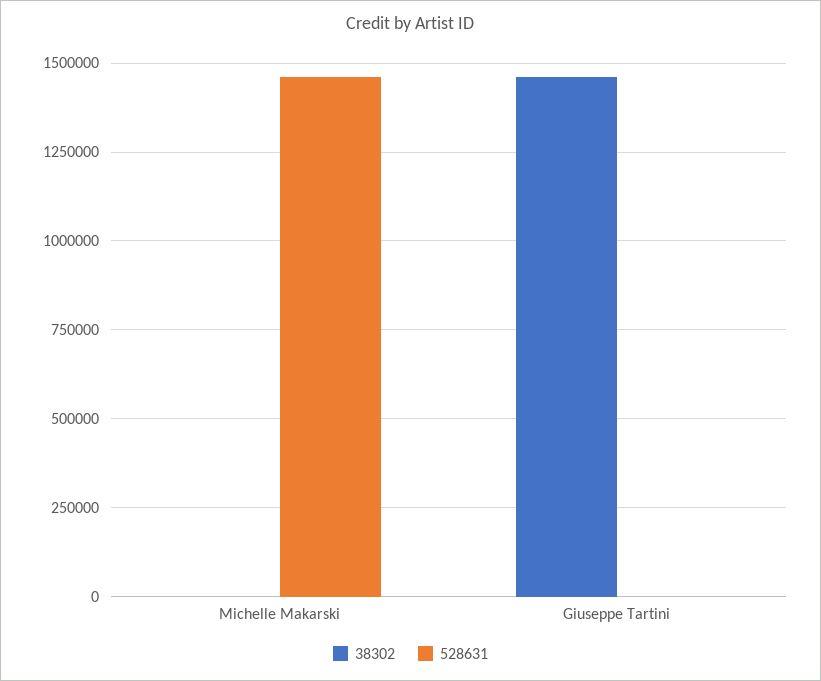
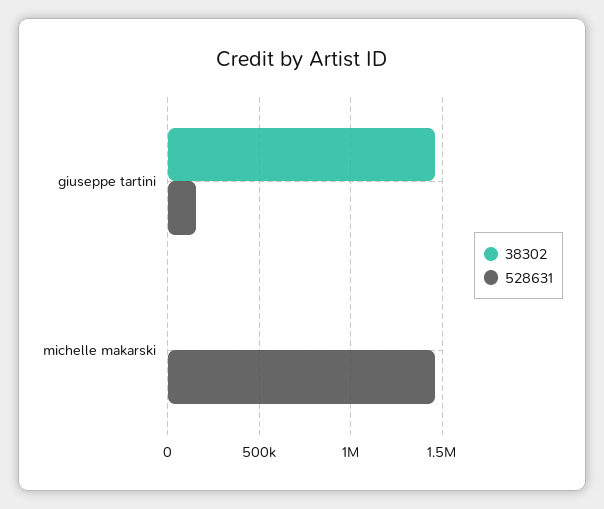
528631, Giuseppe Tartini: 0 -> 150000

